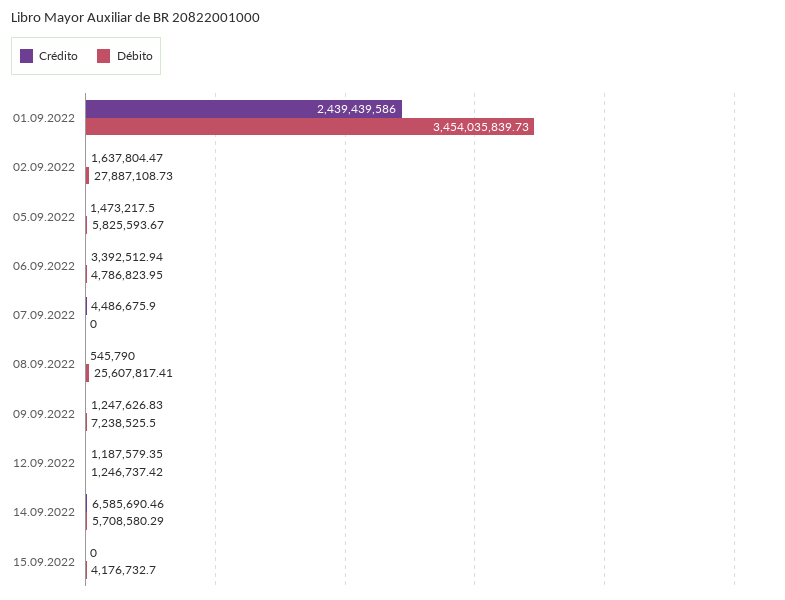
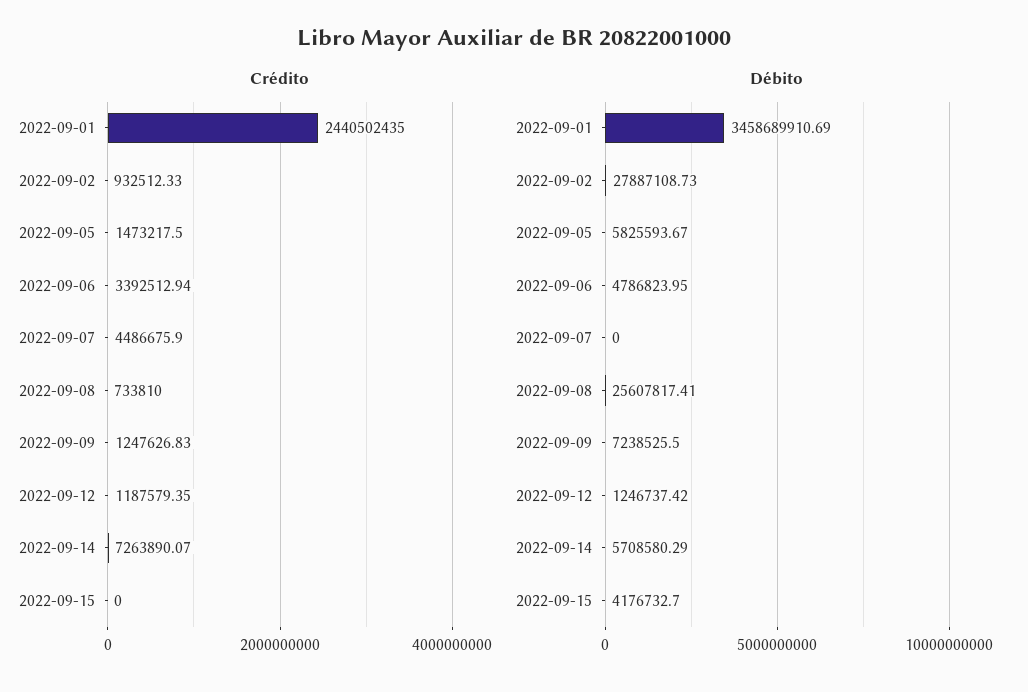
Crédito, 01.09.2022: 2439439586 -> 2440502435
Débito, 01.09.2022: 3454035839.73 -> 3458689910.69
Crédito, 02.09.2022: 1637804.47 -> 932512.33
Crédito, 08.09.2022: 545790 -> 733810
Crédito, 14.09.2022: 6585690.46 -> 7263890.07

